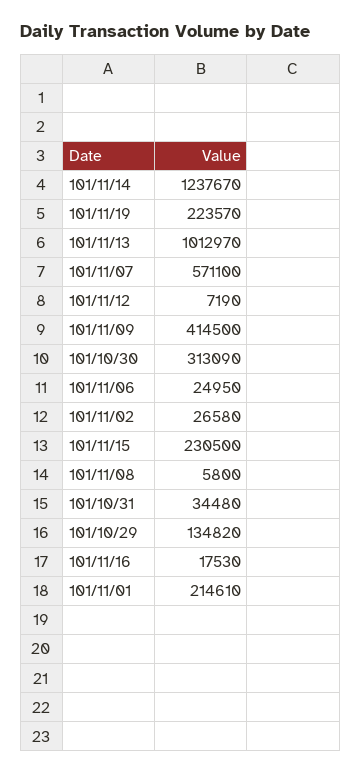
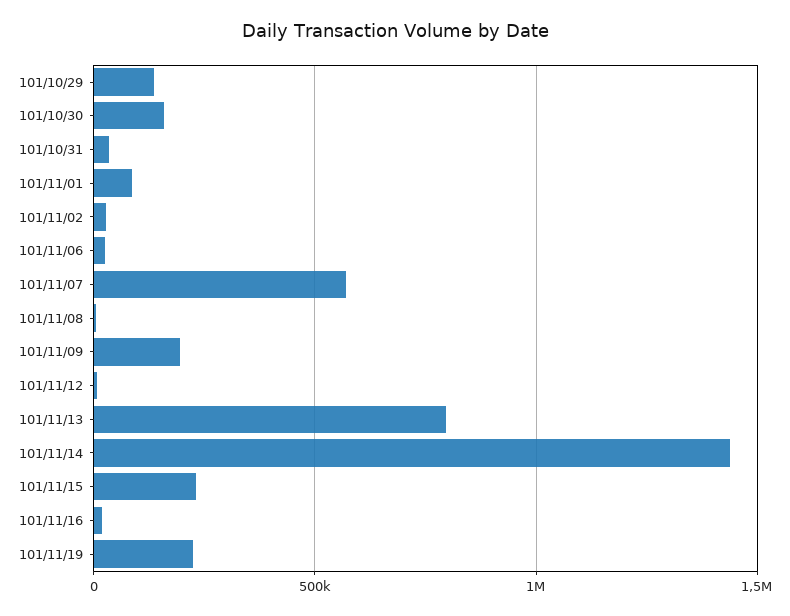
101/11/14: 1237670 -> 1450000
101/11/13: 1012970 -> 800000
101/11/09: 414500 -> 200000
101/10/30: 313090 -> 150000
101/11/01: 214610 -> 100000

